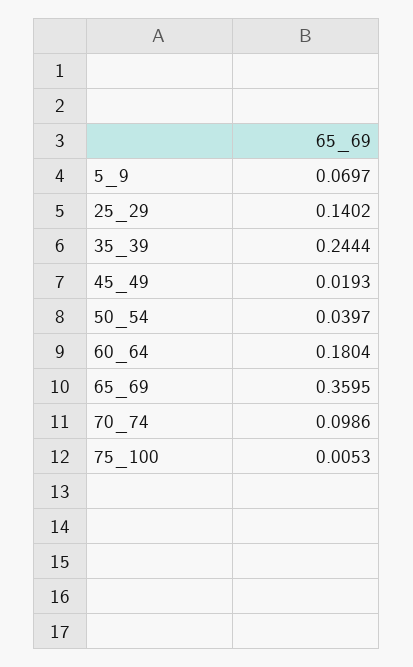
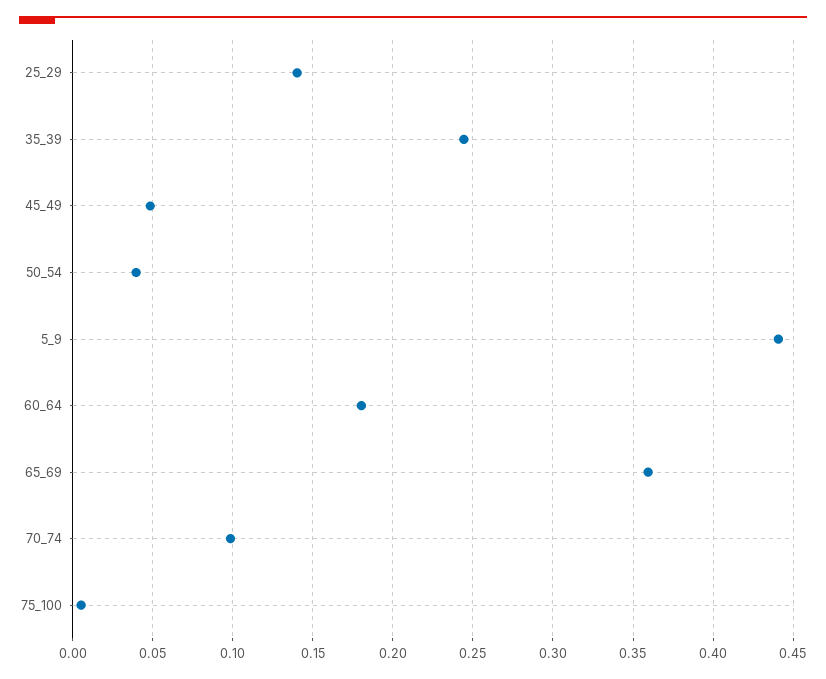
5_9: 0.0697 -> 0.44
45_49: 0.0193 -> 0.05

